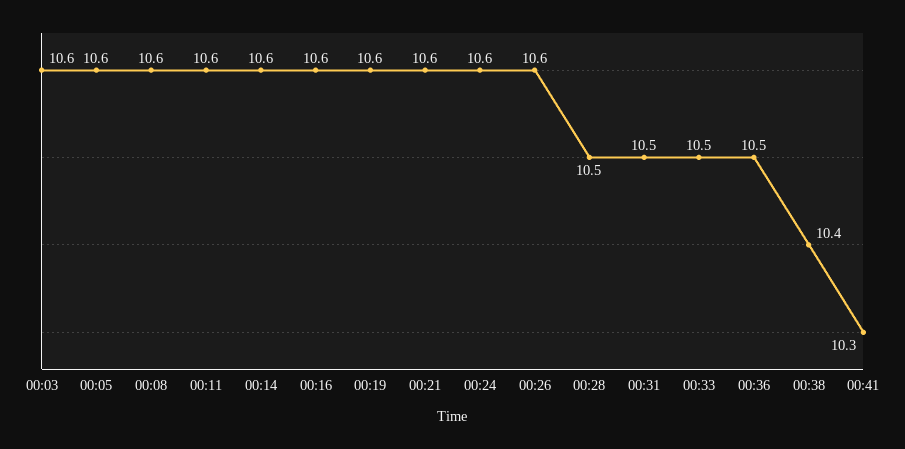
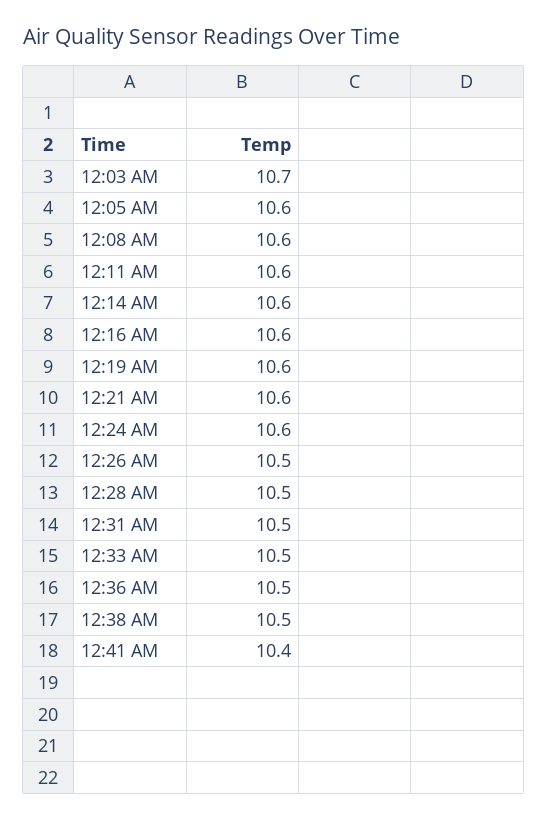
00:03: 10.6 -> 10.7
00:26: 10.6 -> 10.5
00:38: 10.4 -> 10.5
00:41: 10.3 -> 10.4

